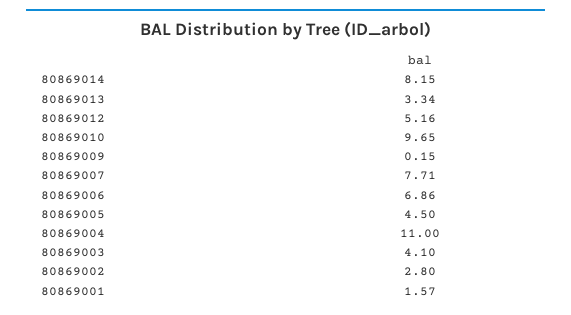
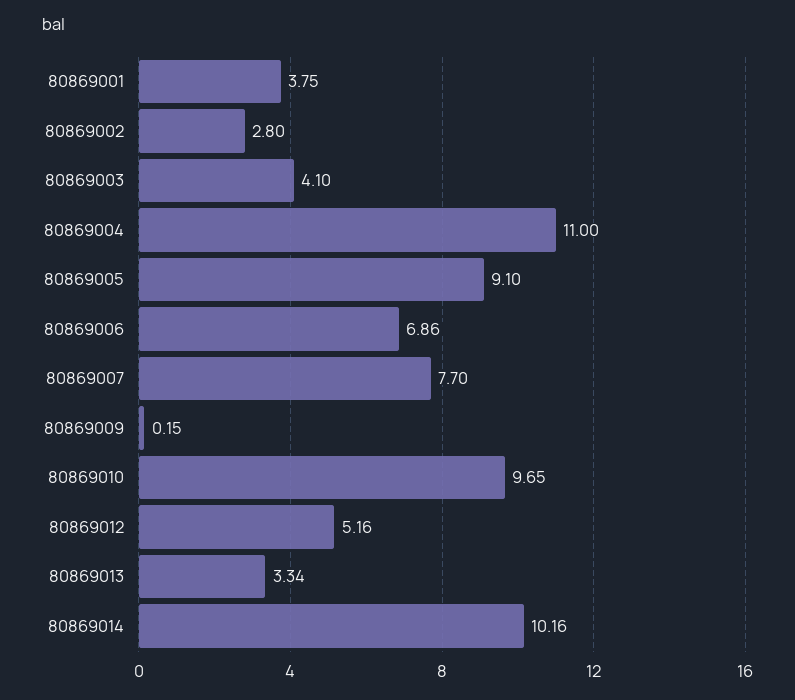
80869014: 8.15 -> 10.16
80869007: 7.71 -> 7.7
80869005: 4.5 -> 9.1
80869001: 1.57 -> 3.75

